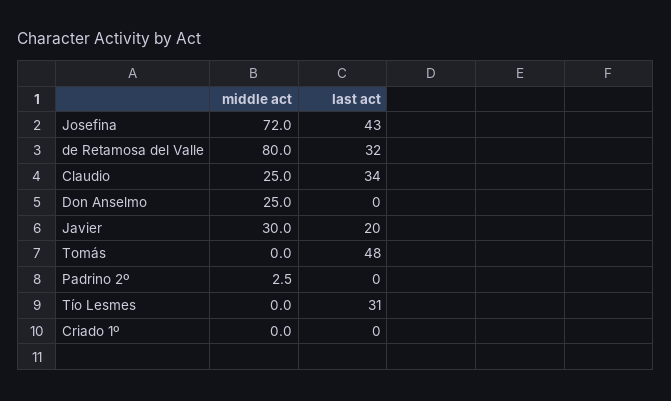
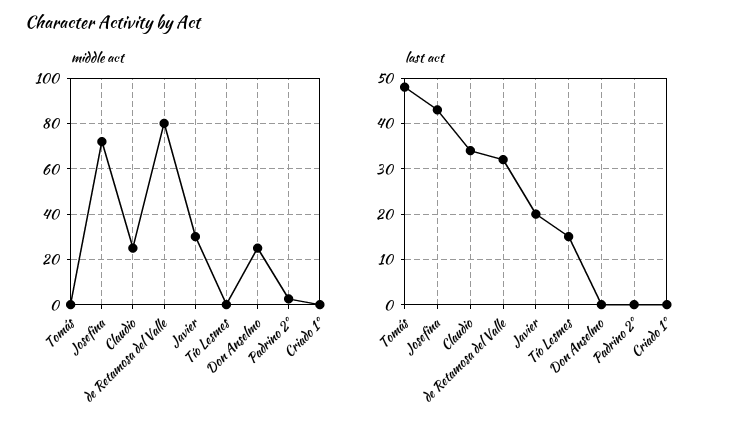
last act, Tío Lesmes: 31 -> 15

